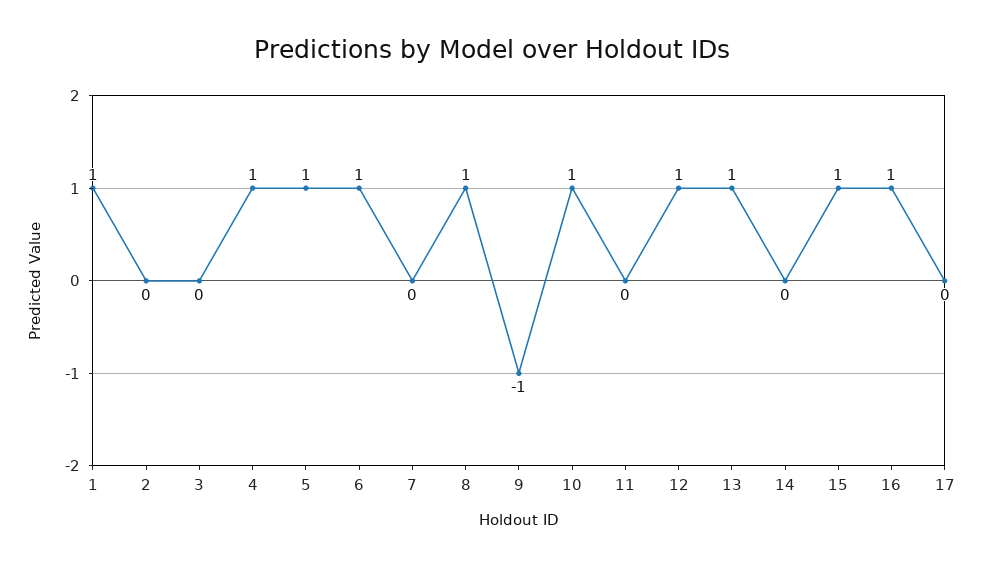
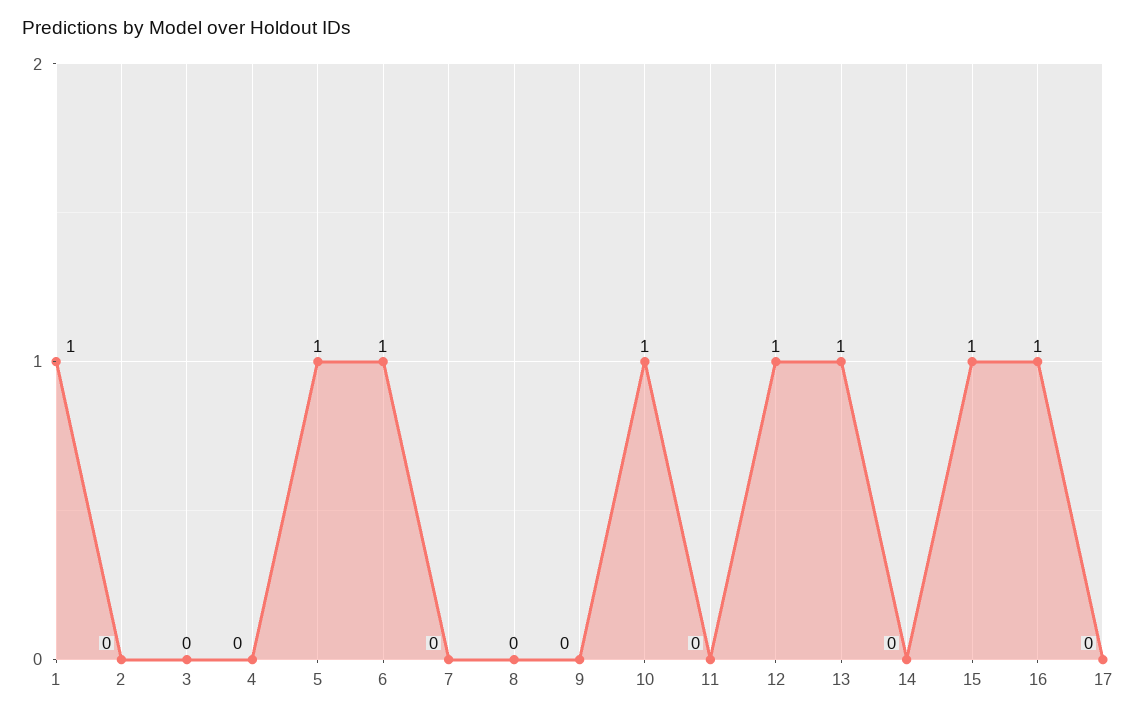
4: 1 -> 0
8: 1 -> 0
9: -1 -> 0

